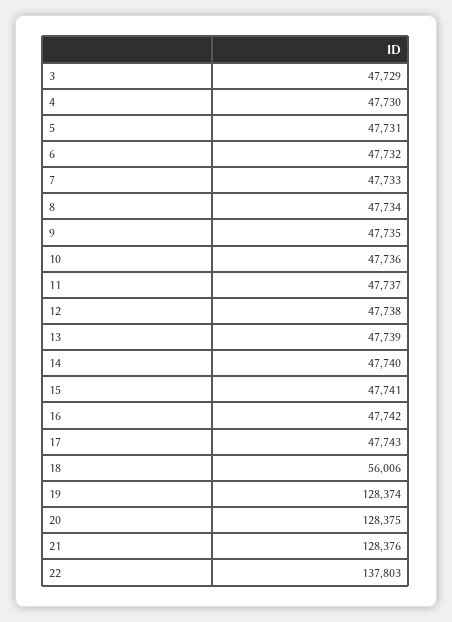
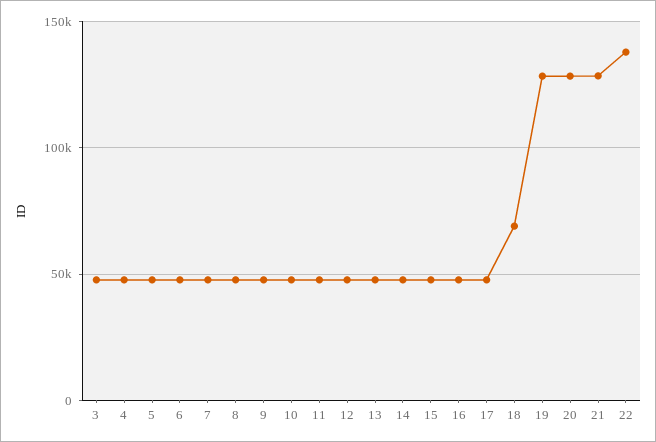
18: 56006 -> 70000

